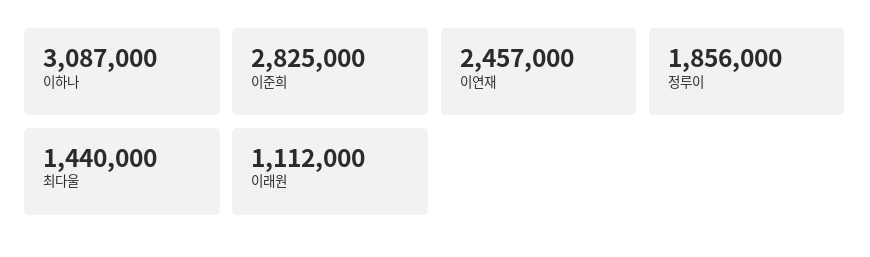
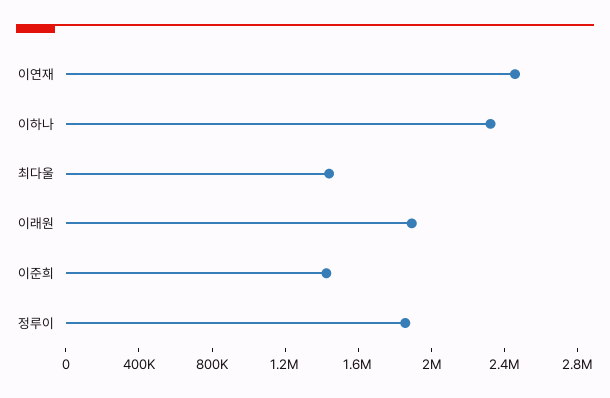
이하나: 3087000 -> 2300000
이준희: 2825000 -> 1400000
이래원: 1112000 -> 1900000

